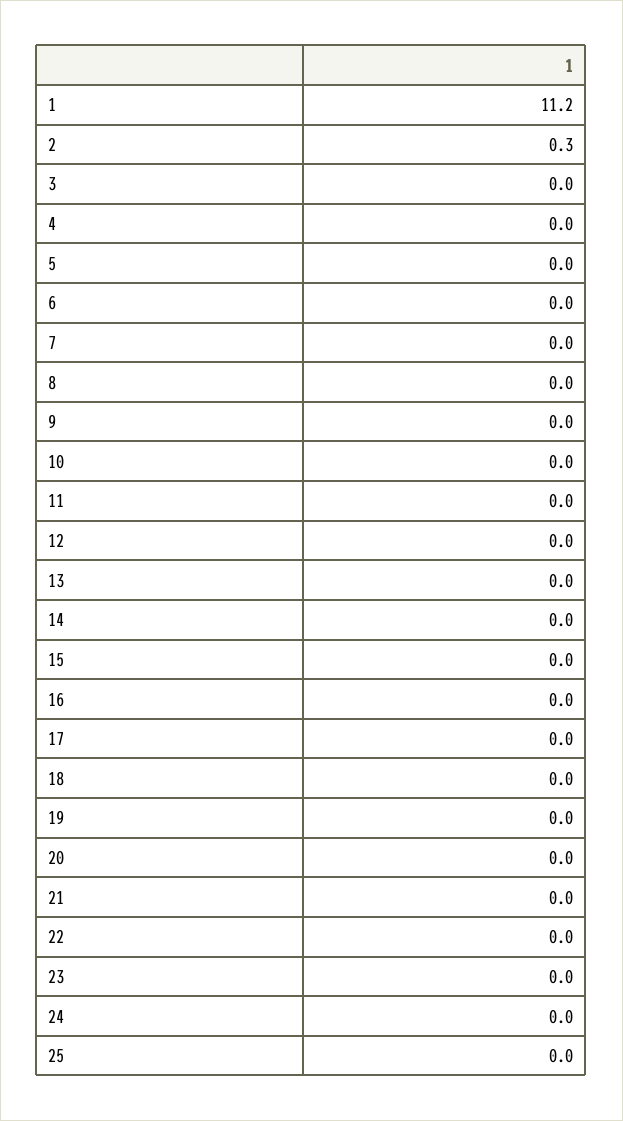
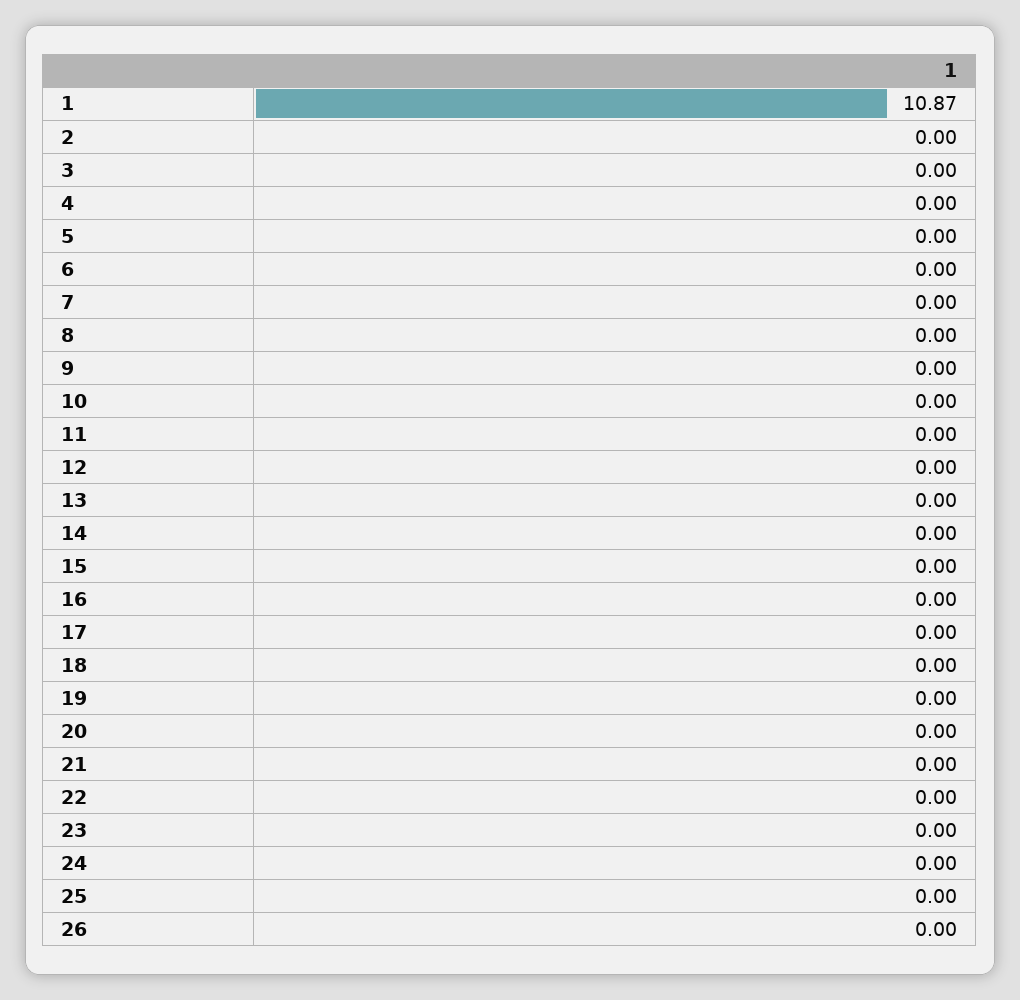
1: 11.2 -> 10.87
2: 0.3 -> 0
26: none -> 0

